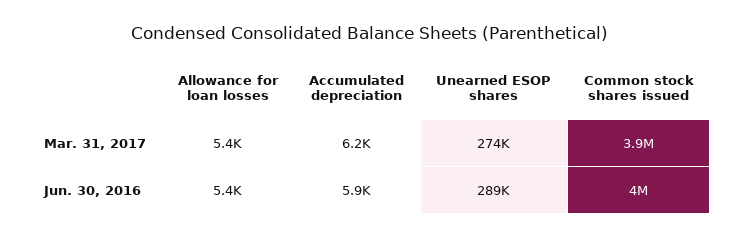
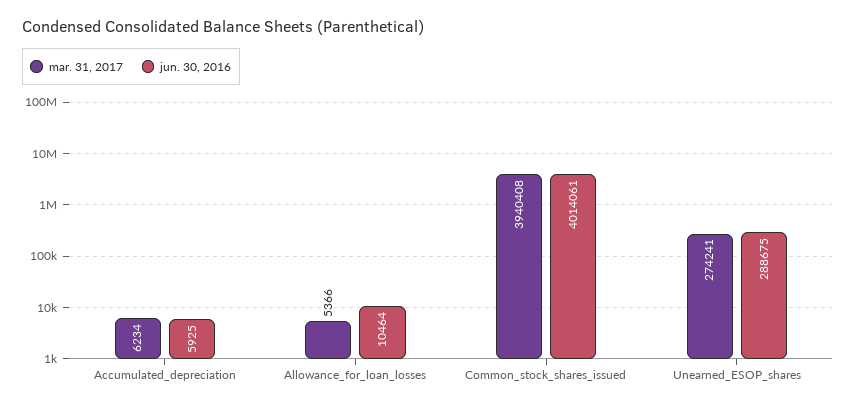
Jun. 30, 2016, Allowance for loan losses: 5400 -> 10464

